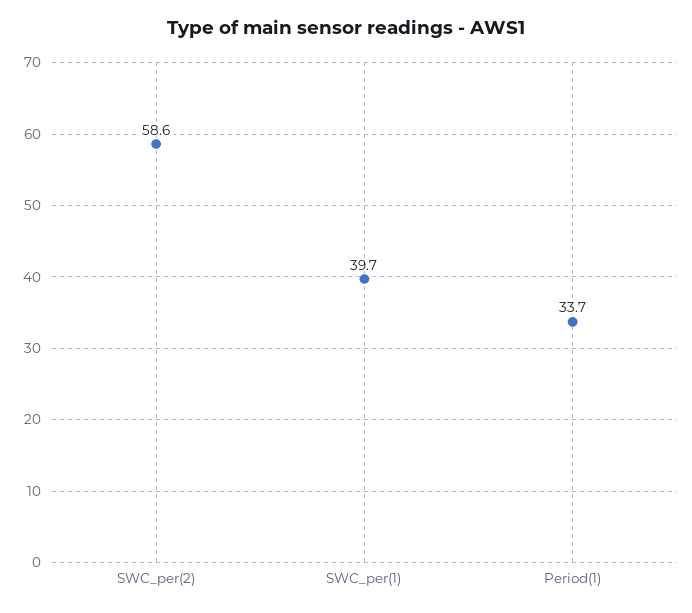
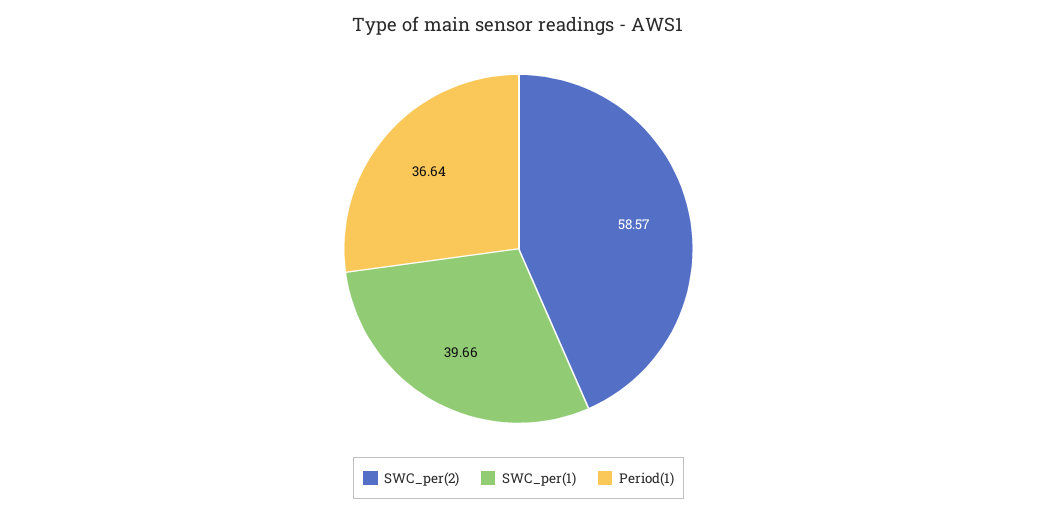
Period(1): 33.7 -> 36.64

